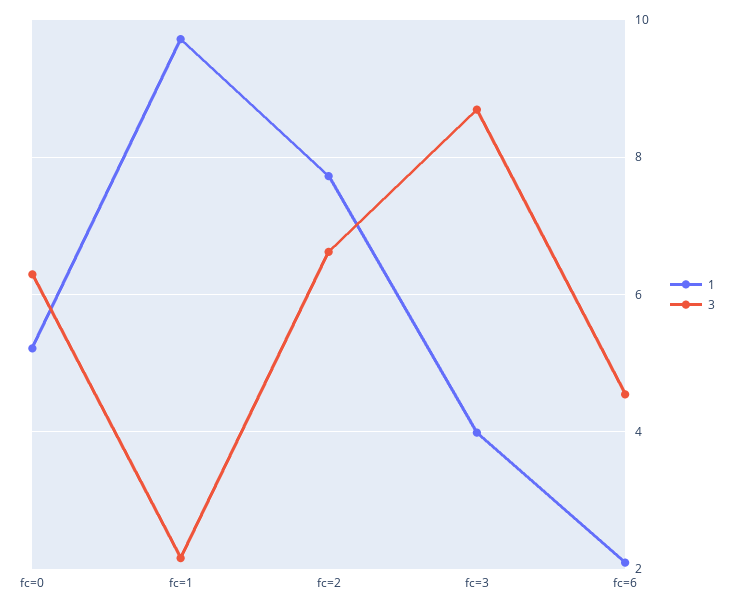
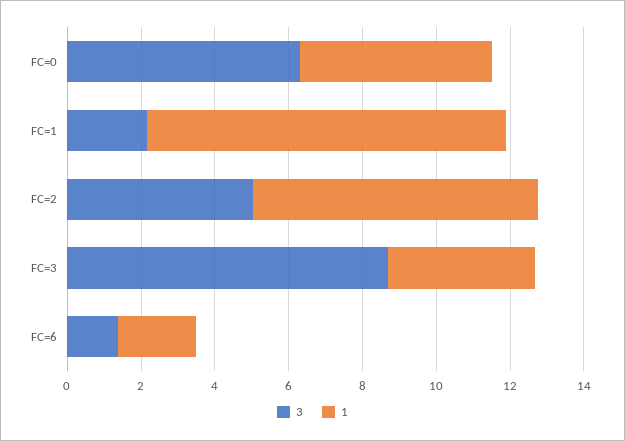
3, fc=2: 6.6 -> 5
3, fc=6: 4.6 -> 1.5

